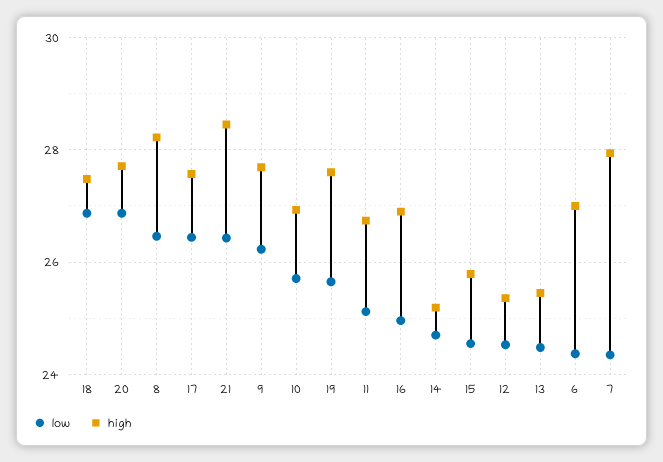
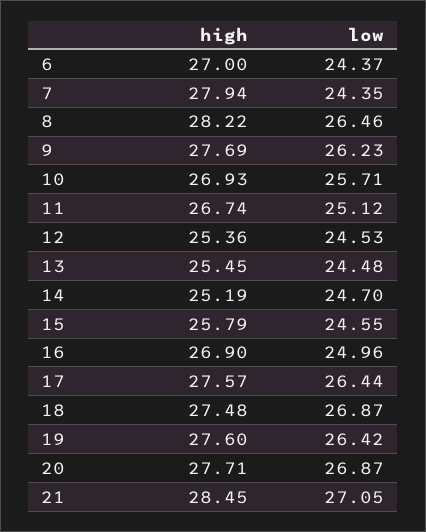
low, 21: 26.4 -> 27.05
low, 19: 25.6 -> 26.42

